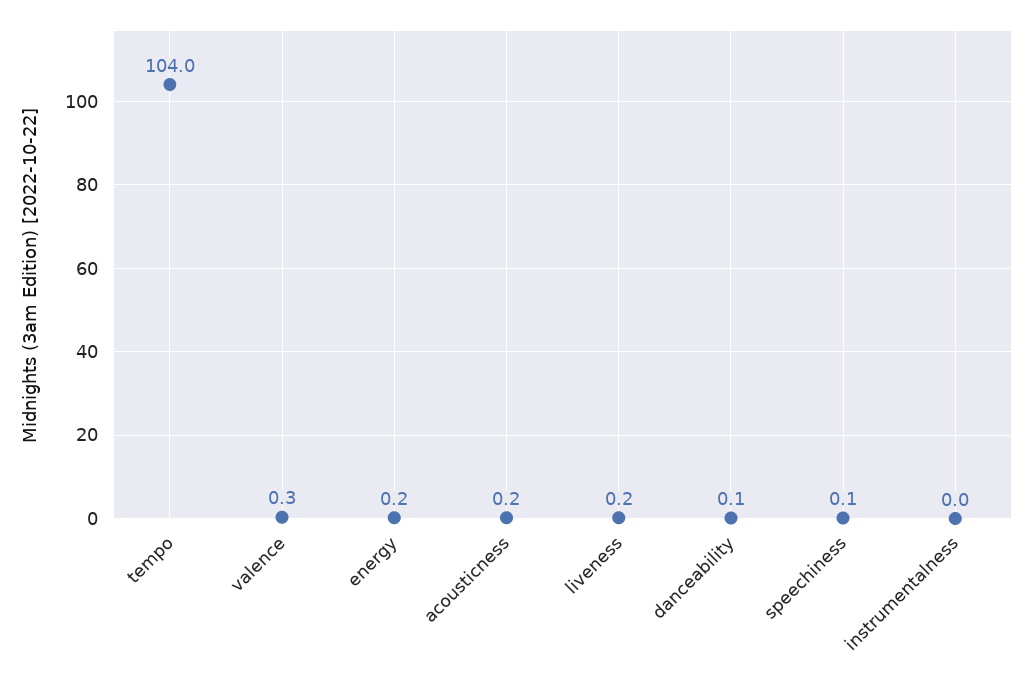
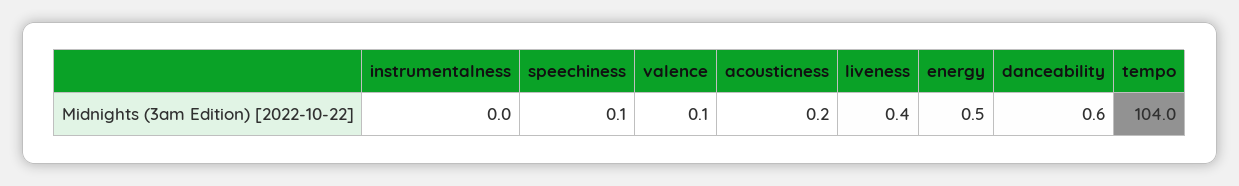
valence: 0.3 -> 0.1
energy: 0.2 -> 0.5
liveness: 0.2 -> 0.4
danceability: 0.1 -> 0.6

